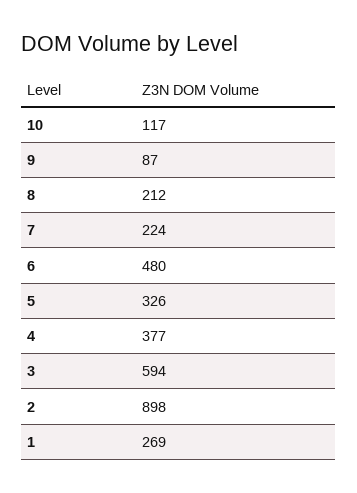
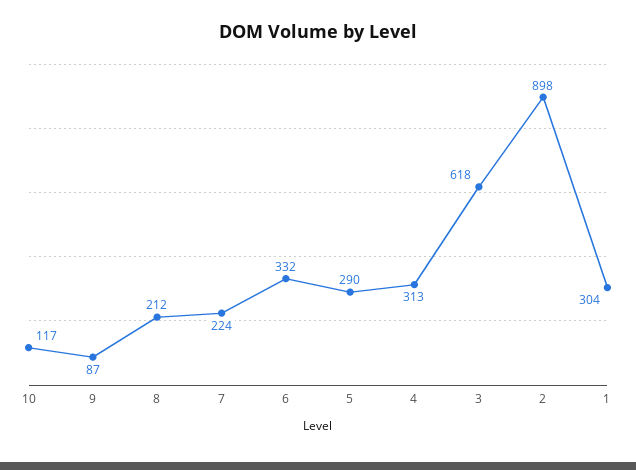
6: 480 -> 332
5: 326 -> 290
4: 377 -> 313
3: 594 -> 618
1: 269 -> 304

